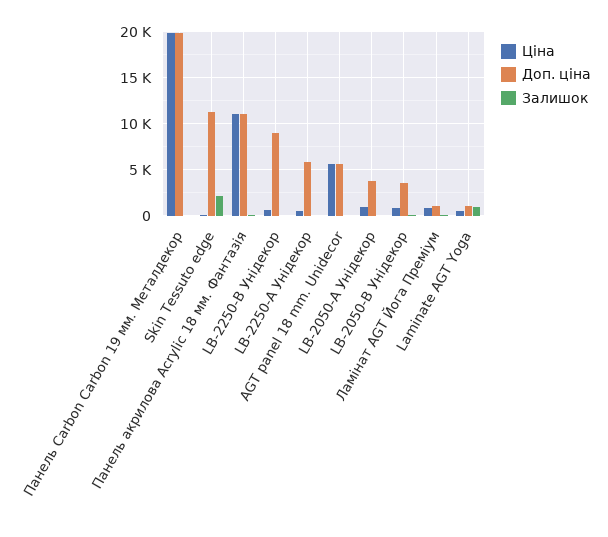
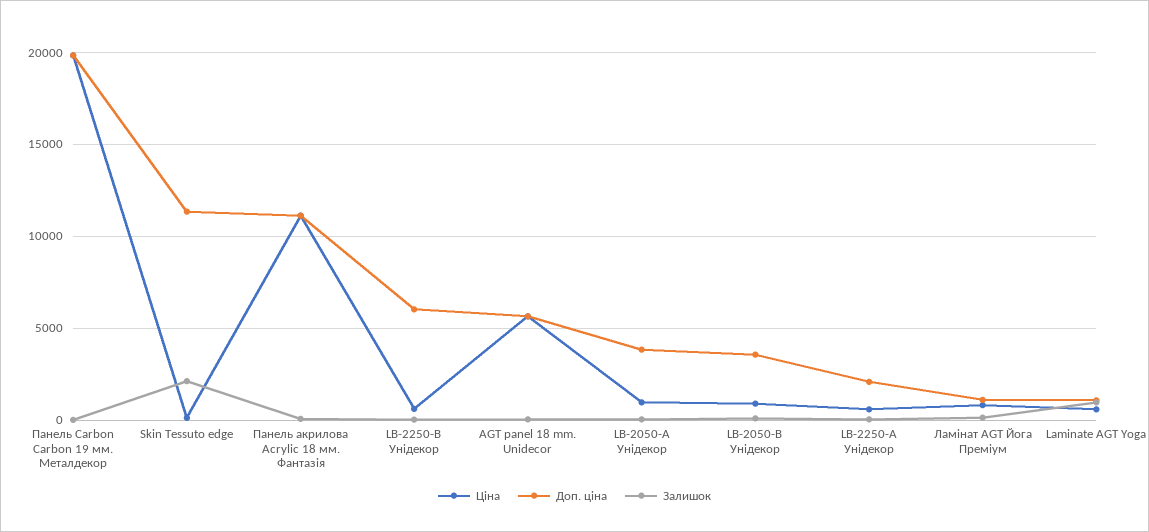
Доп. ціна, LB-2250-В Унідекор: 9000 -> 6000
Доп. ціна, LB-2250-А Унідекор: 6000 -> 2000

